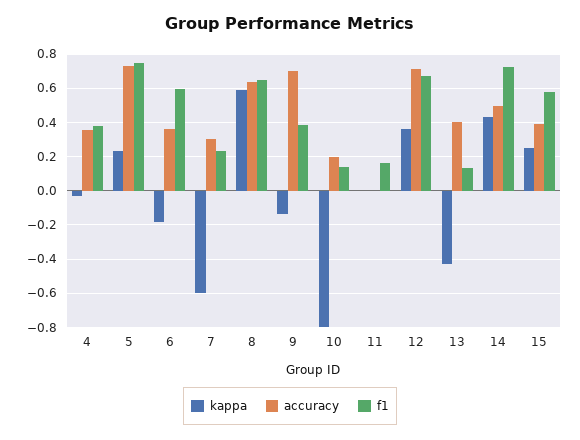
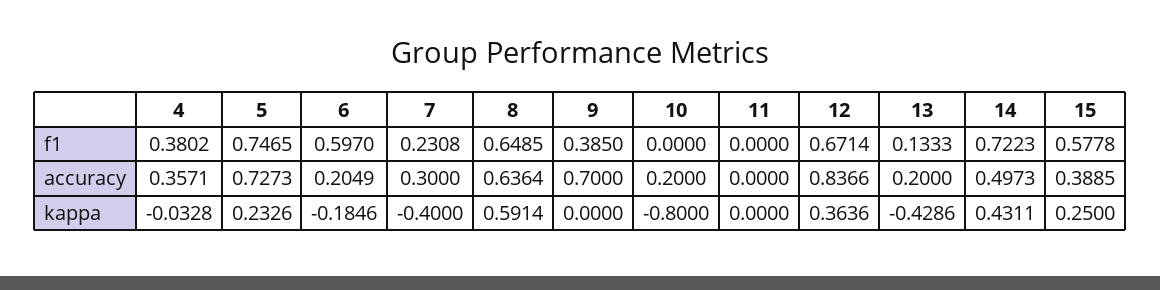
accuracy, 6: 0.35 -> 0.2049
kappa, 7: -0.6 -> -0.4
kappa, 9: -0.15 -> 0
f1, 10: 0.15 -> 0
f1, 11: 0.15 -> 0
accuracy, 12: 0.7 -> 0.8366
accuracy, 13: 0.4 -> 0.2

